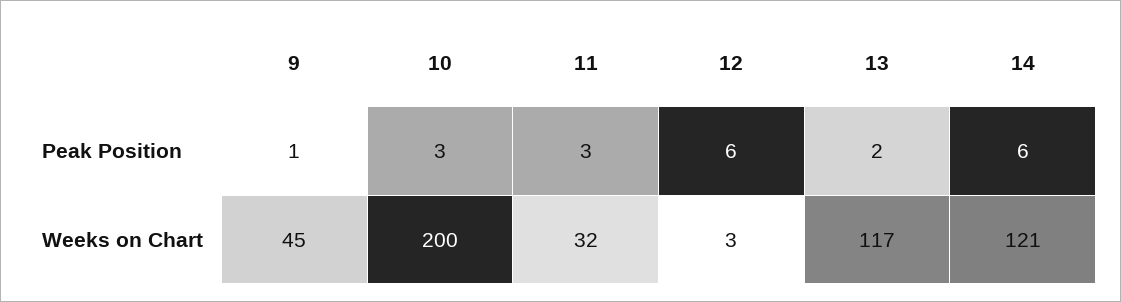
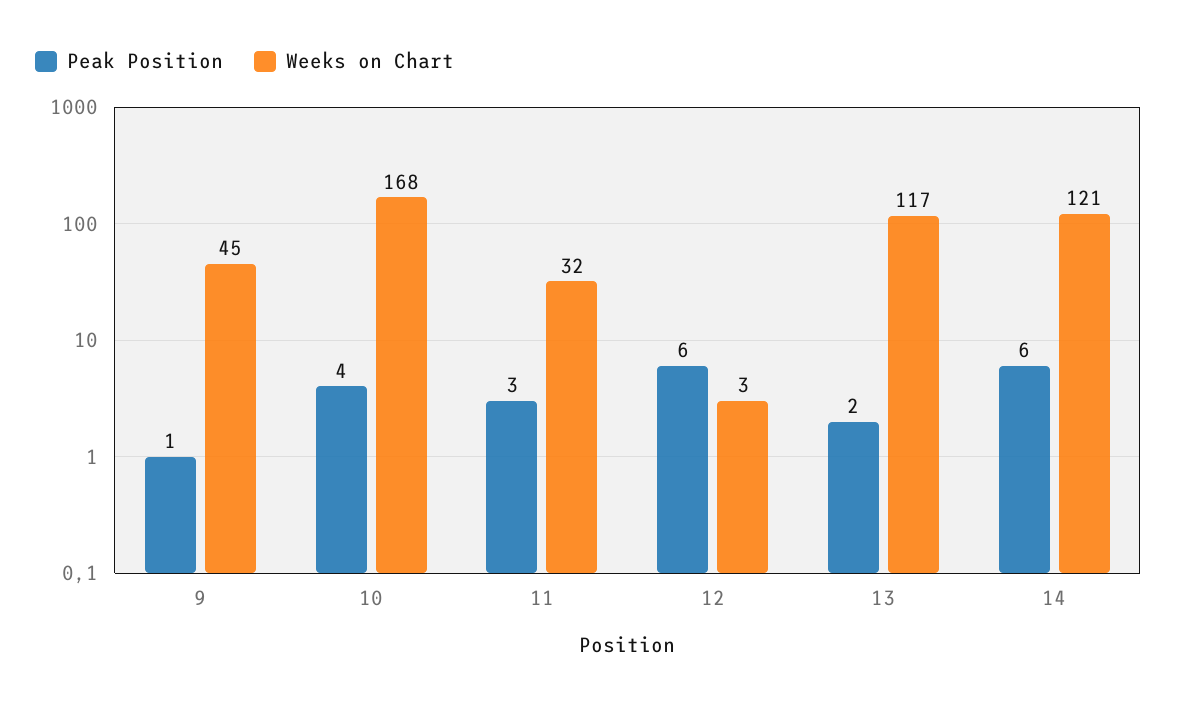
Peak Position, 10: 3 -> 4
Weeks on Chart, 10: 200 -> 168

